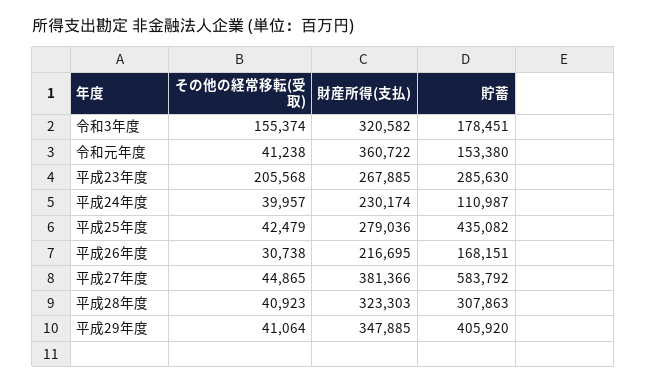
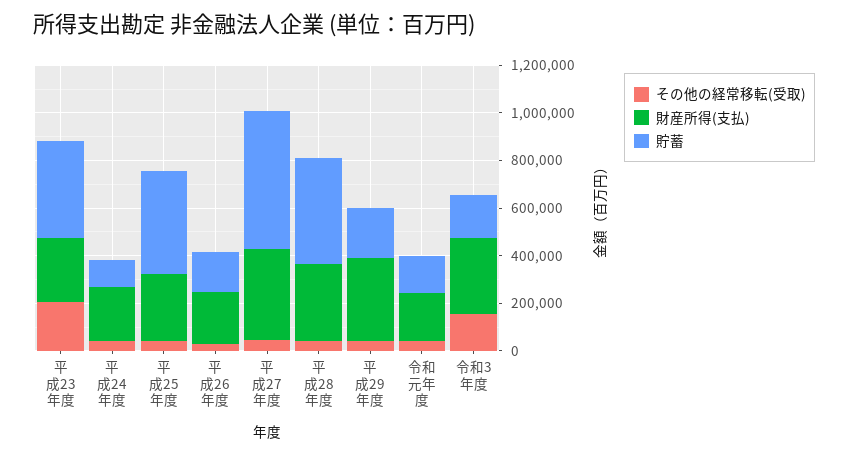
財産所得(支払), 令和元年度: 360722 -> 200000
貯蓄, 平成23年度: 285630 -> 400000
貯蓄, 平成28年度: 307863 -> 450000
貯蓄, 平成29年度: 405920 -> 200000

